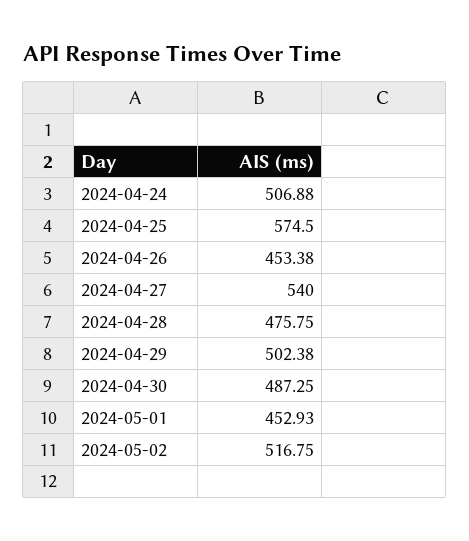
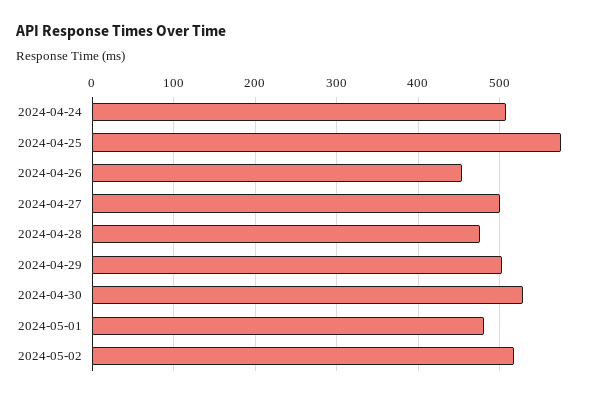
2024-04-27: 540 -> 500
2024-04-30: 487.25 -> 530
2024-05-01: 452.93 -> 480

